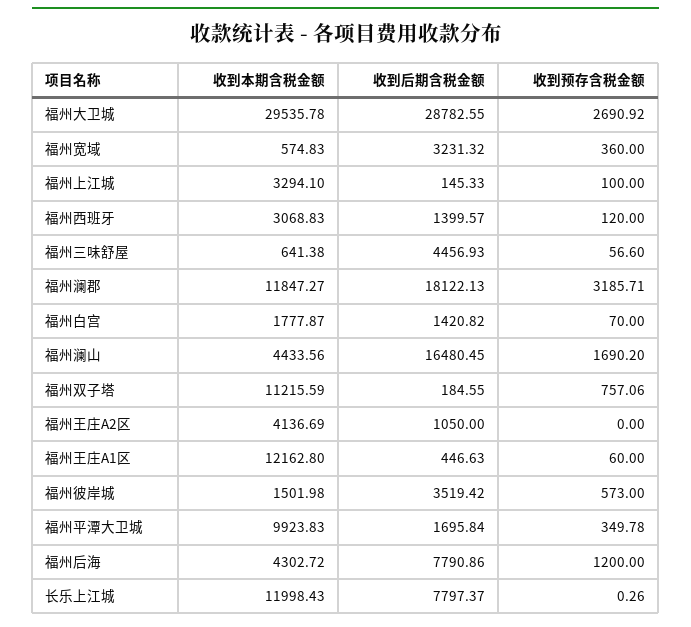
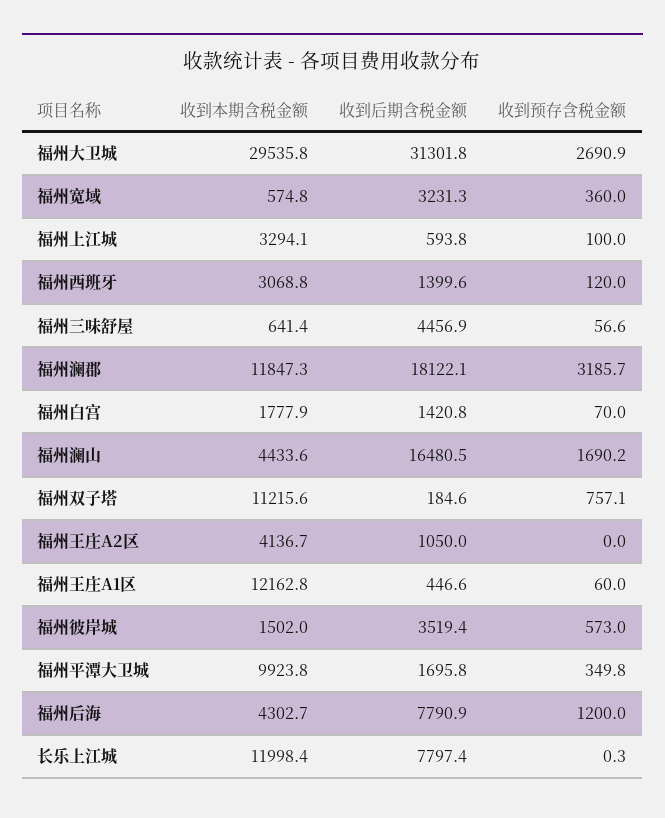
收到后期含税金额, 福州大卫城: 28782.55 -> 31301.8
收到后期含税金额, 福州上江城: 145.33 -> 593.8

